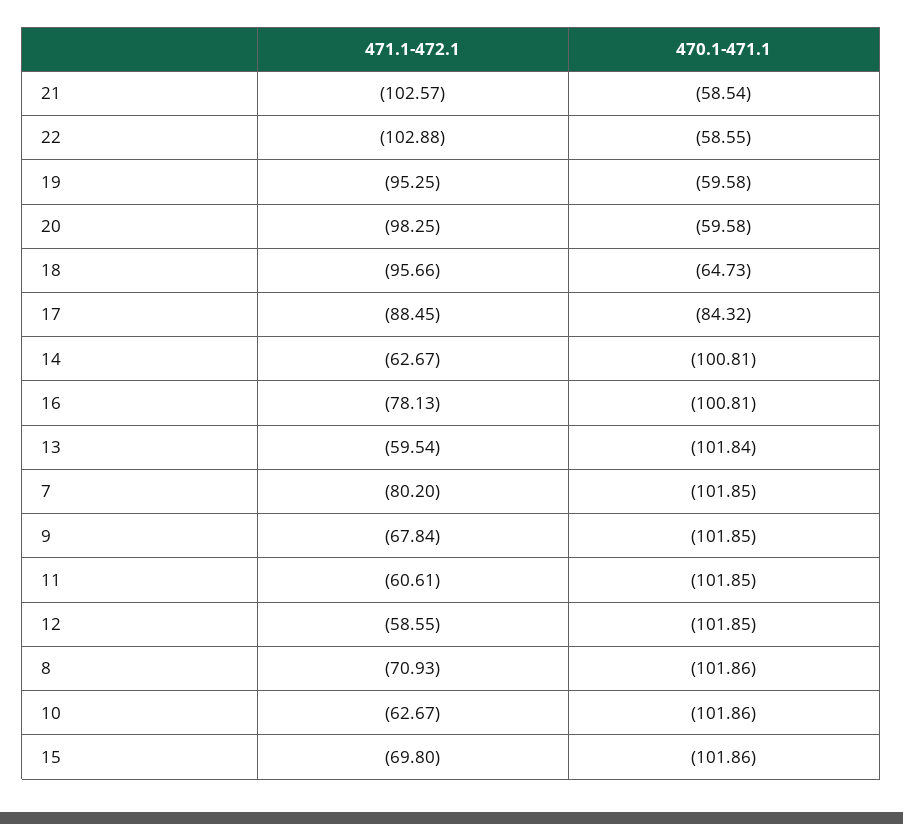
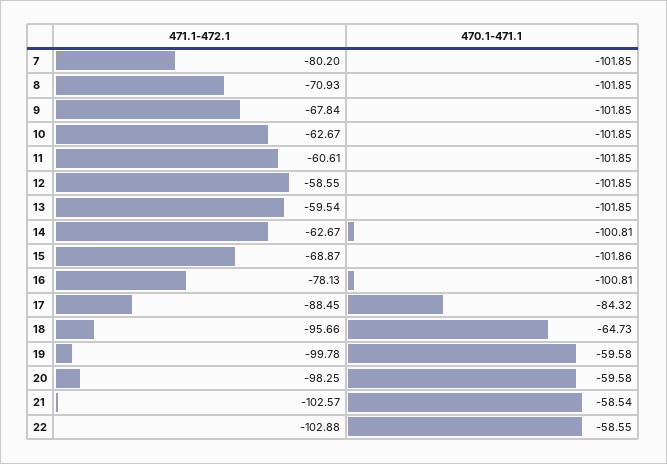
471.1-472.1, 19: -95.25 -> -99.78
470.1-471.1, 13: -101.84 -> -101.85
470.1-471.1, 8: -101.86 -> -101.85
470.1-471.1, 10: -101.86 -> -101.85
471.1-472.1, 15: -69.8 -> -68.87

